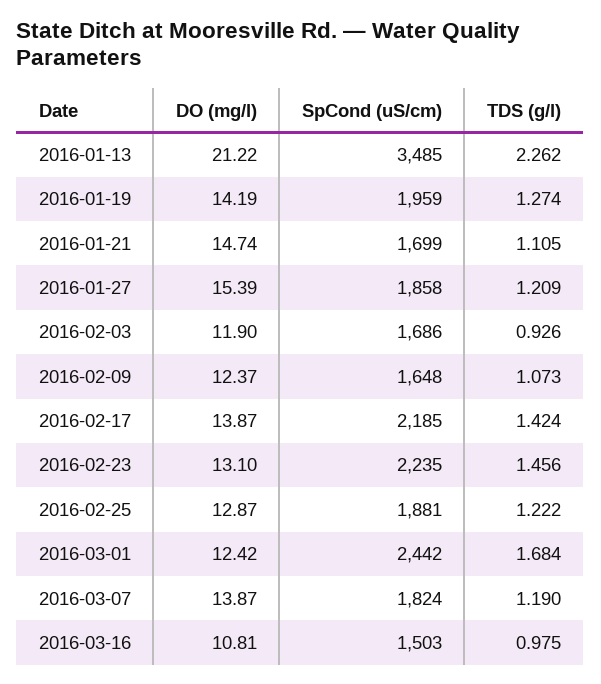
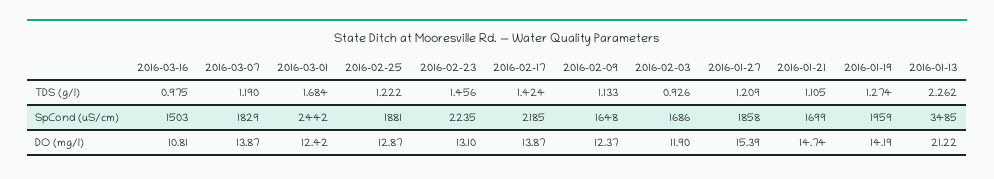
TDS (g/l), 2016-02-09: 1.073 -> 1.133
SpCond (uS/cm), 2016-03-07: 1824 -> 1829

